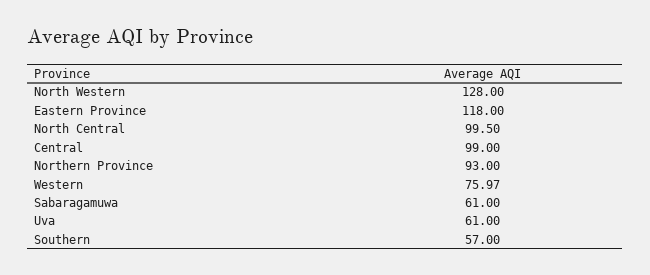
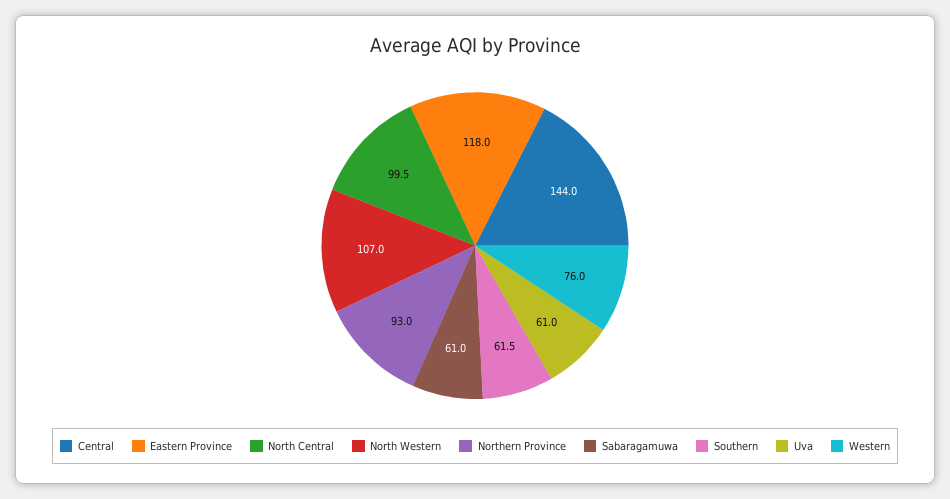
North Western: 128 -> 107
Central: 99 -> 144
Southern: 57 -> 61.5

